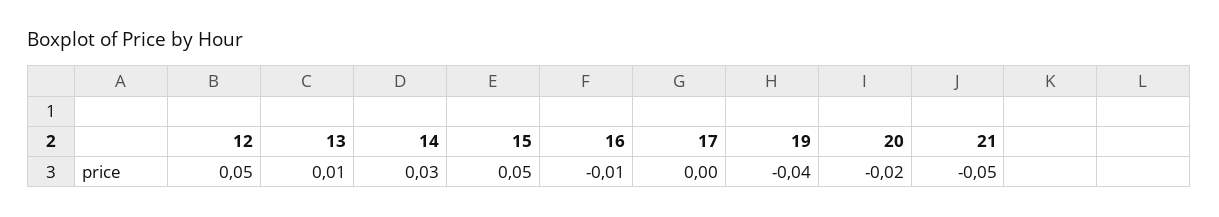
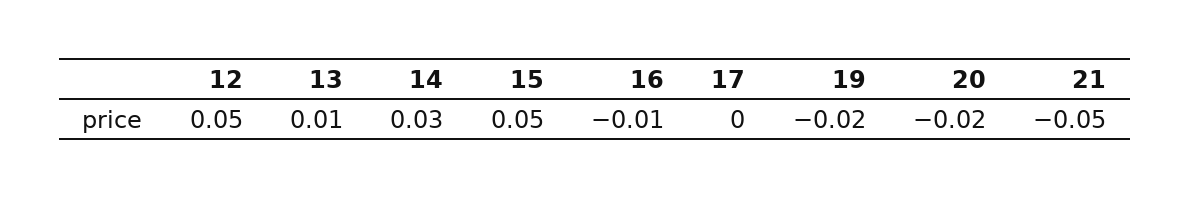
19: -0.04 -> -0.02

